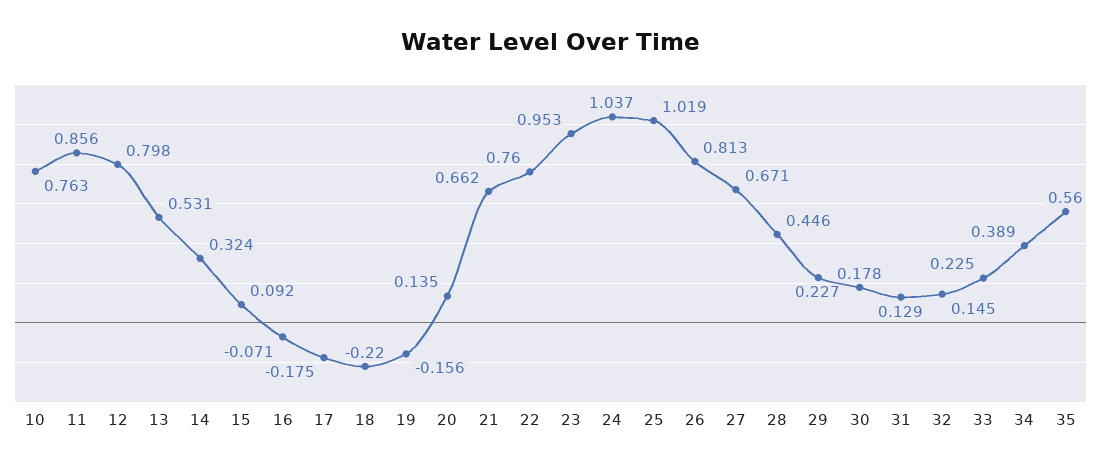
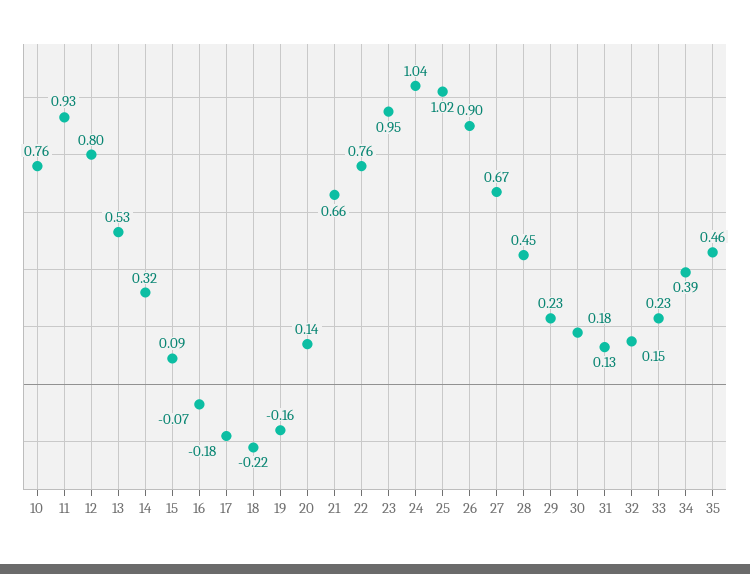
11: 0.856 -> 0.93
26: 0.813 -> 0.9
35: 0.56 -> 0.46

